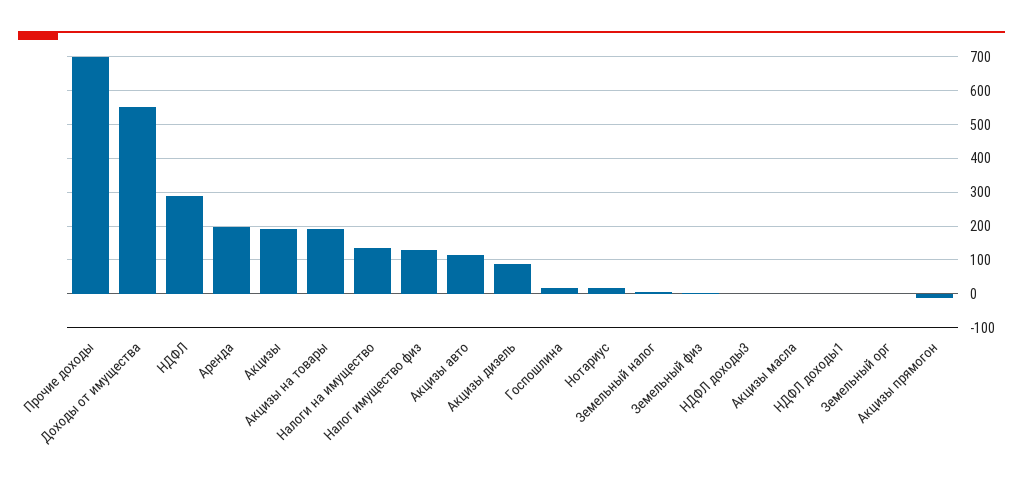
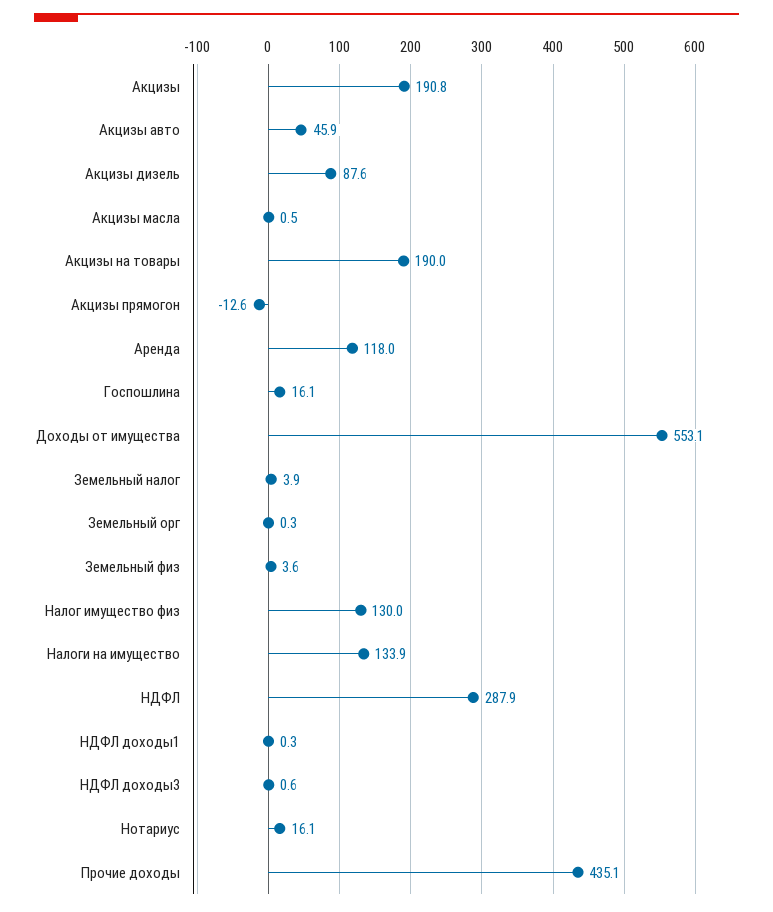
Прочие доходы: 700 -> 435.1
Аренда: 200 -> 118
Акцизы авто: 120 -> 45.9

